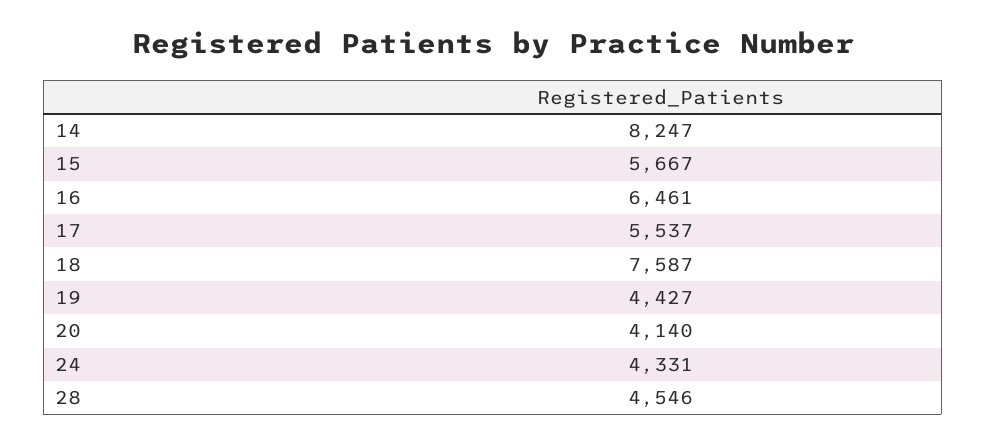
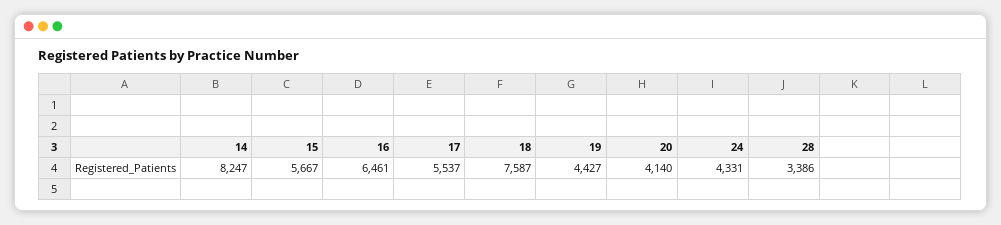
28: 4546 -> 3386

